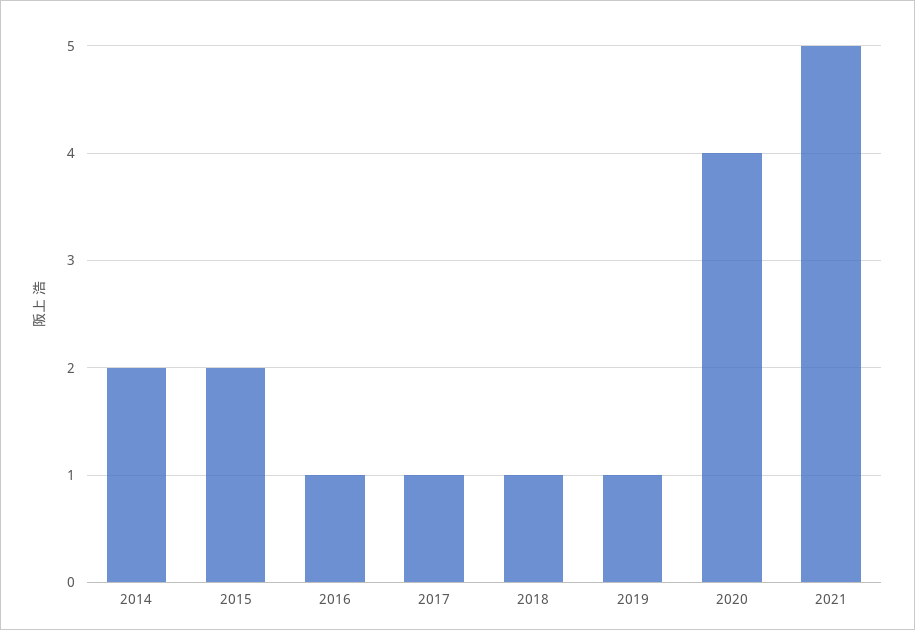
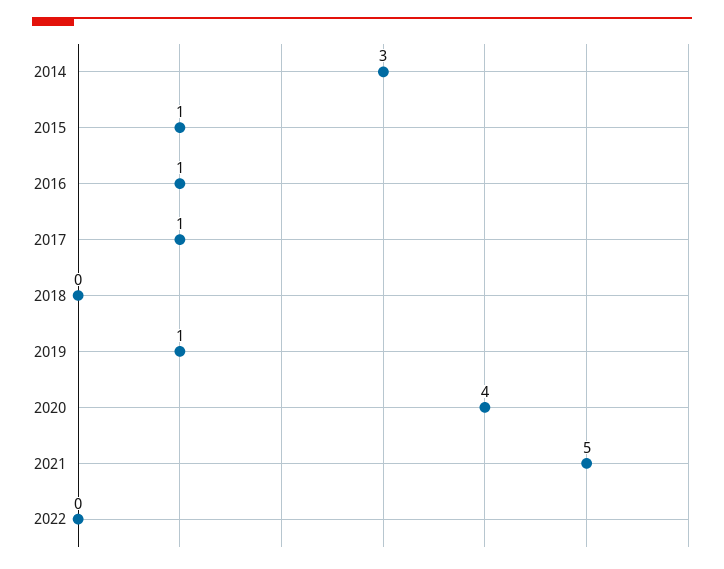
2014: 2 -> 3
2015: 2 -> 1
2018: 1 -> 0
2022: none -> 0

